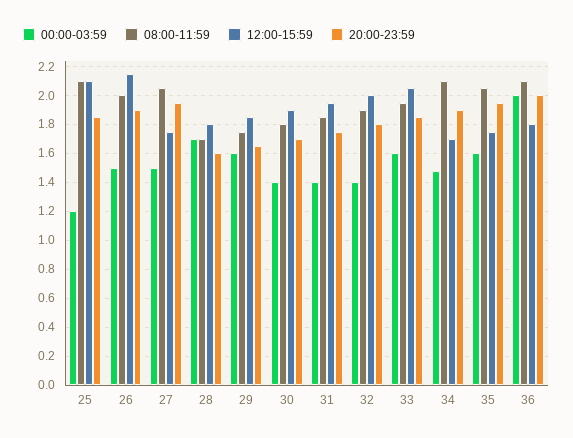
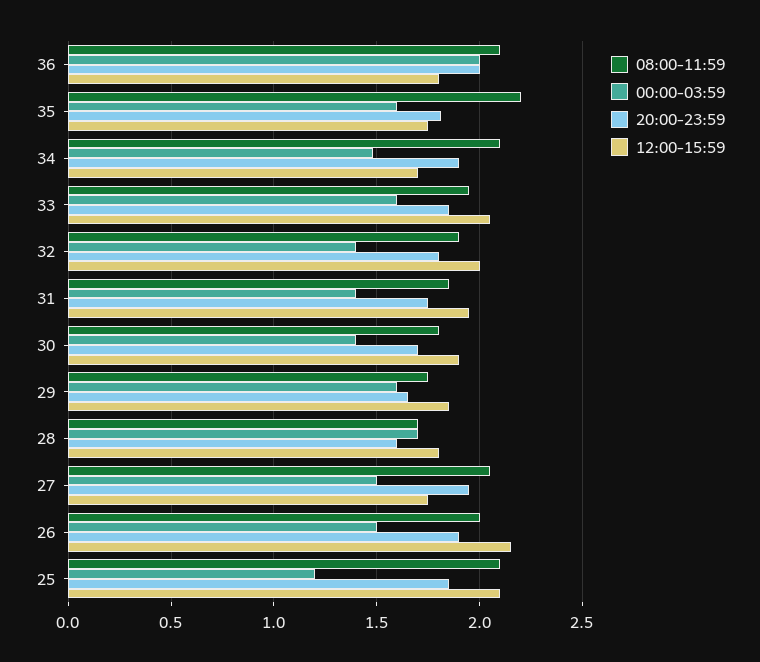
08:00-11:59, 35: 2.05 -> 2.2
20:00-23:59, 35: 1.95 -> 1.8

